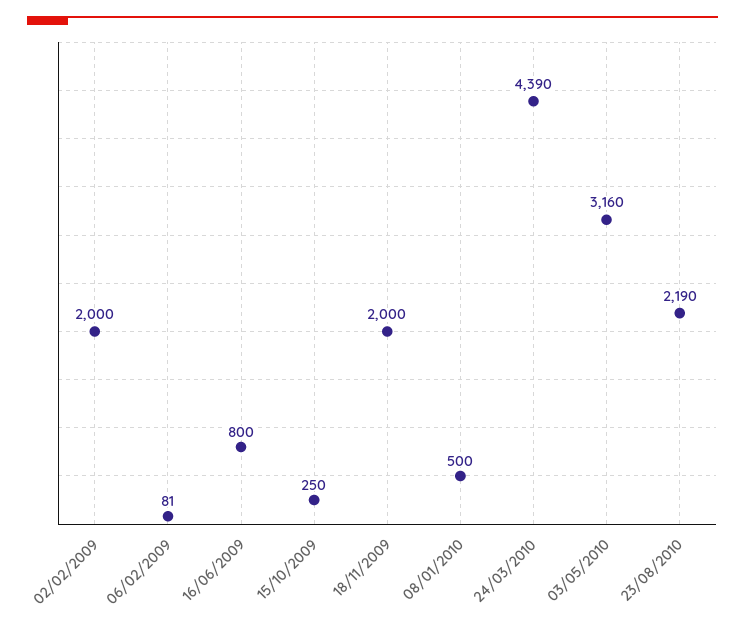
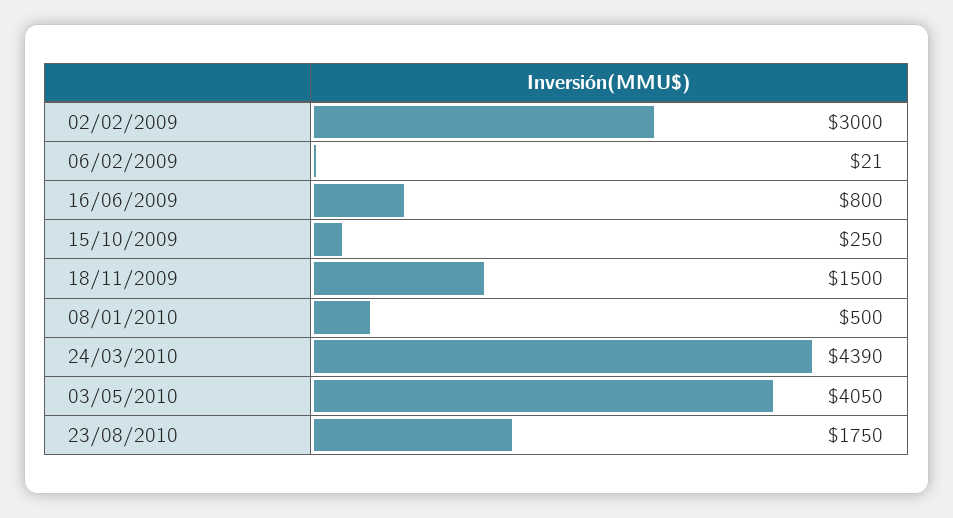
02/02/2009: 2000 -> 3000
06/02/2009: 81 -> 21
18/11/2009: 2000 -> 1500
03/05/2010: 3160 -> 4050
23/08/2010: 2190 -> 1750

